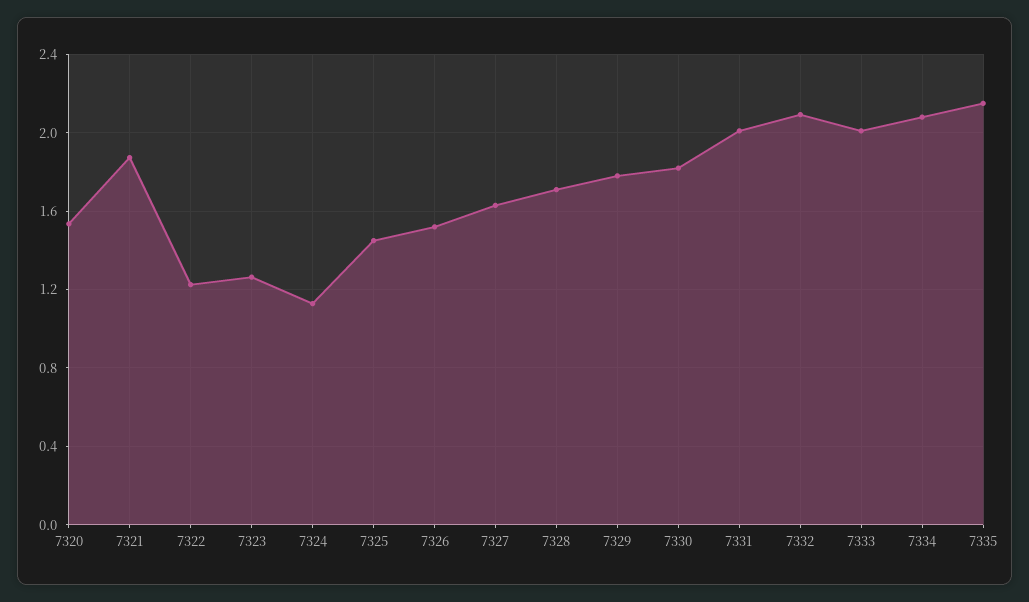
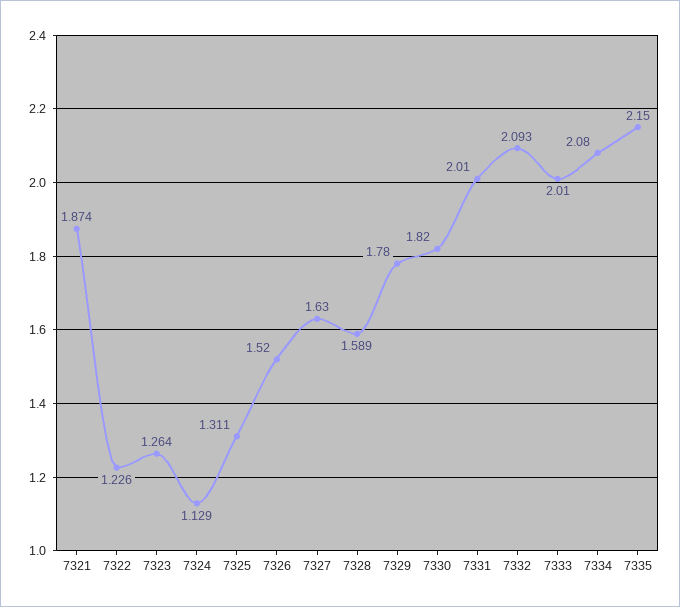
7320: 1.55 -> none
7325: 1.45 -> 1.311
7328: 1.7 -> 1.589

